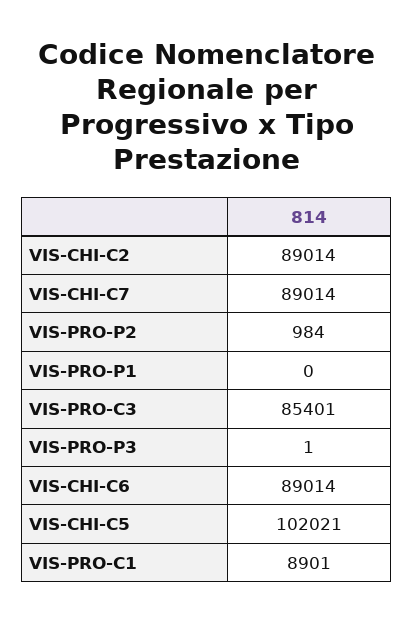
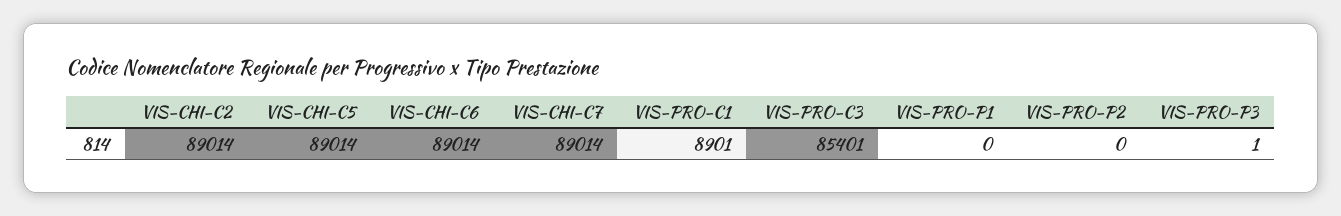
VIS-PRO-P2: 984 -> 0
VIS-CHI-C5: 102021 -> 89014

